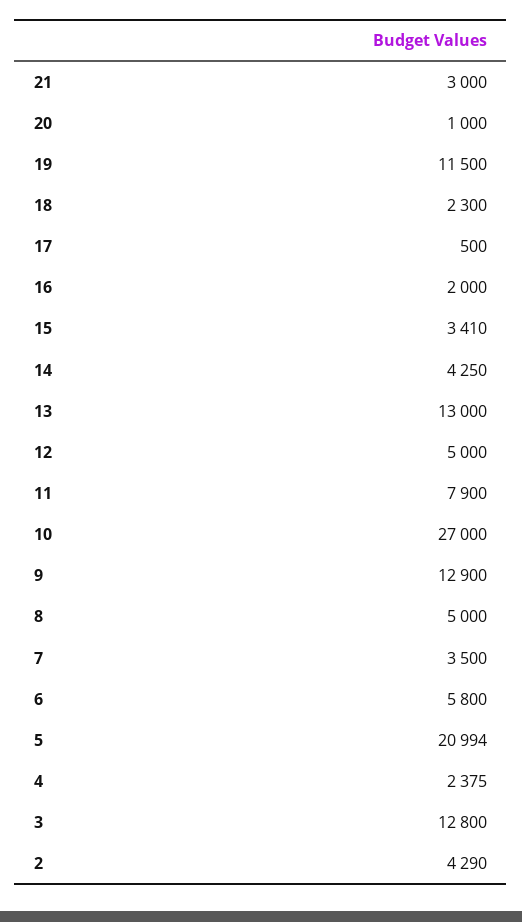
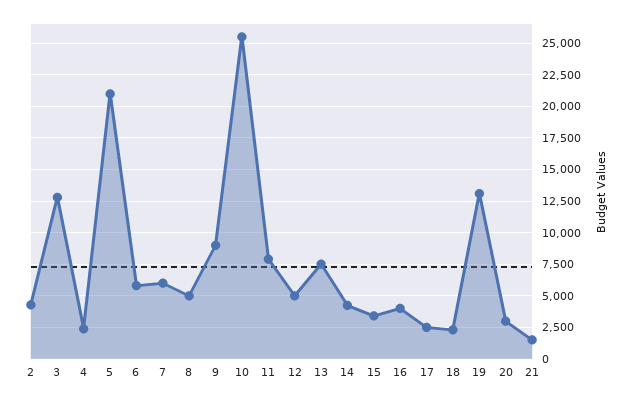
21: 3000 -> 1500
20: 1000 -> 3000
19: 11500 -> 13000
17: 500 -> 2500
16: 2000 -> 4000
13: 13000 -> 7500
10: 27000 -> 25500
9: 12900 -> 9000
7: 3500 -> 6000

